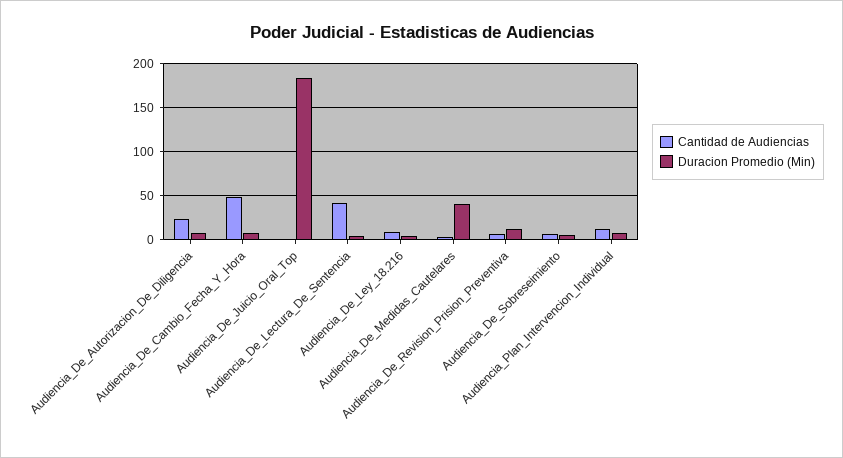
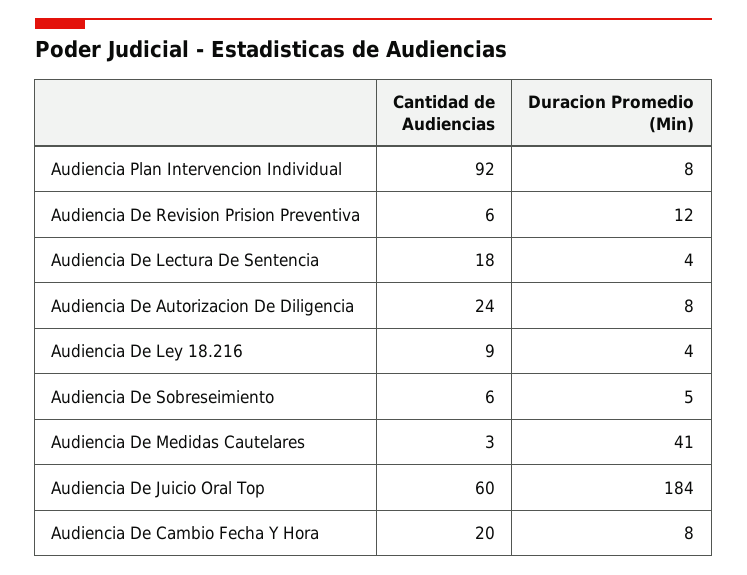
Cantidad de Audiencias, Audiencia_De_Cambio_Fecha_Y_Hora: 50 -> 20
Cantidad de Audiencias, Audiencia_De_Juicio_Oral_Top: 0 -> 60
Cantidad de Audiencias, Audiencia_De_Lectura_De_Sentencia: 40 -> 18
Cantidad de Audiencias, Audiencia_Plan_Intervencion_Individual: 10 -> 92

